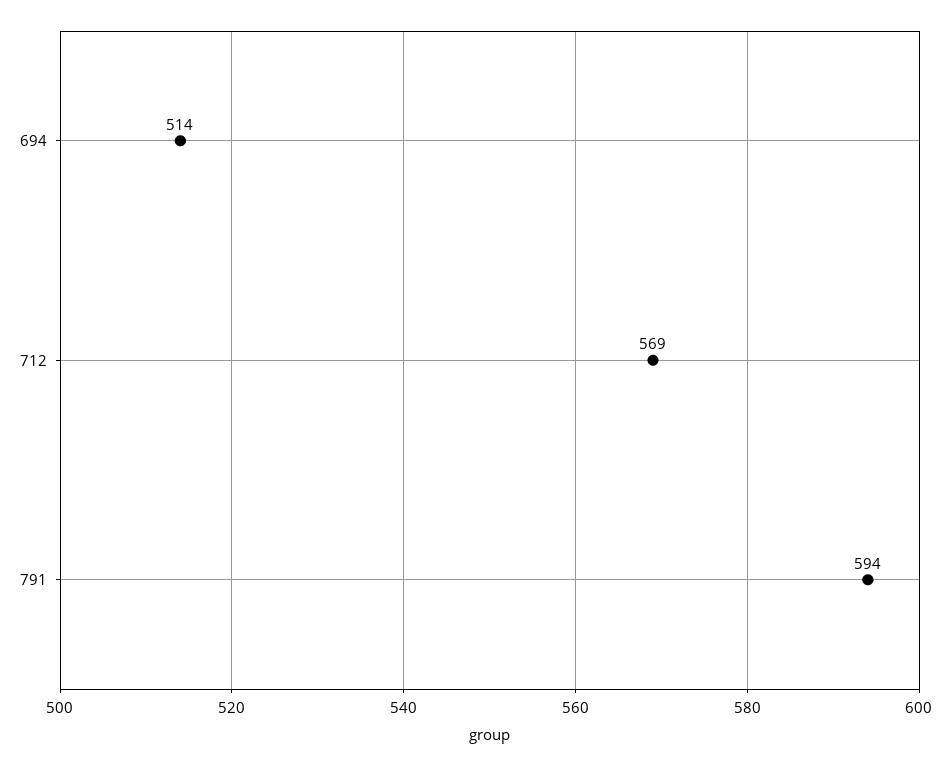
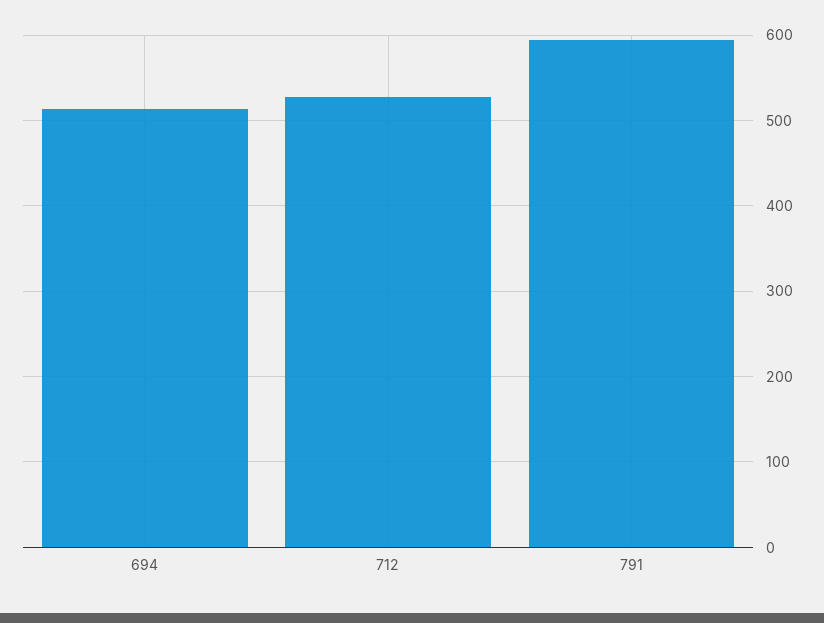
712: 569 -> 530

